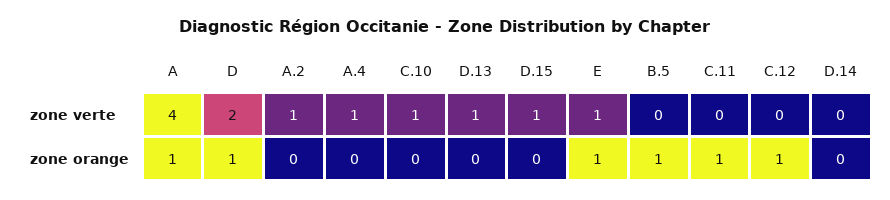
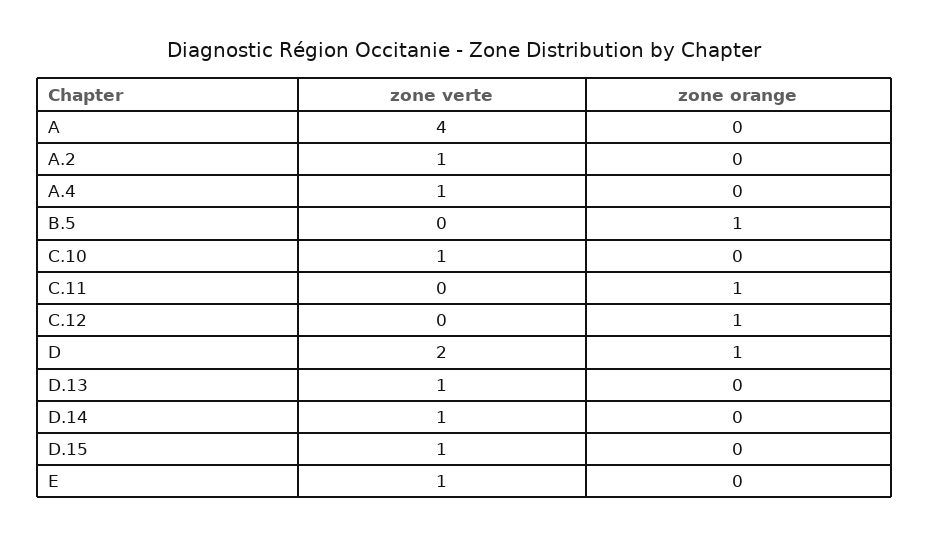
D.14, zone verte: 0 -> 1
A, zone orange: 1 -> 0
E, zone orange: 1 -> 0

